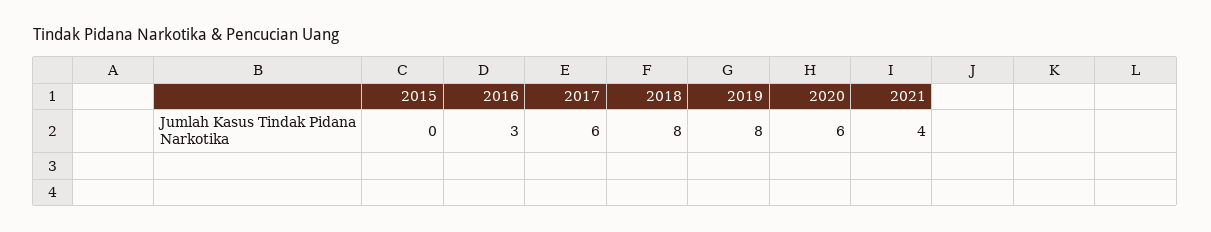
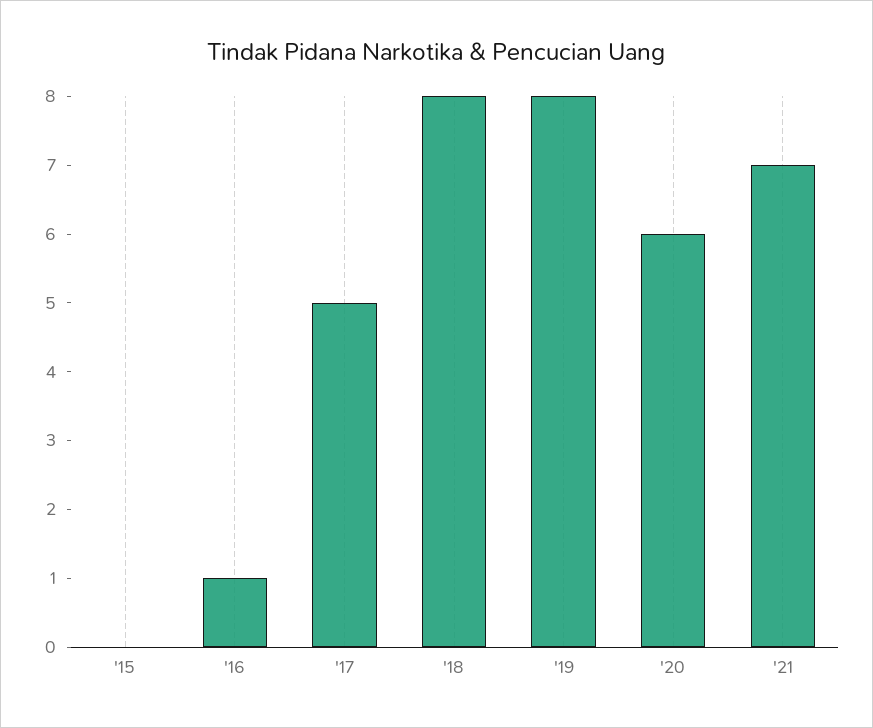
2016: 3 -> 1
2017: 6 -> 5
2021: 4 -> 7

